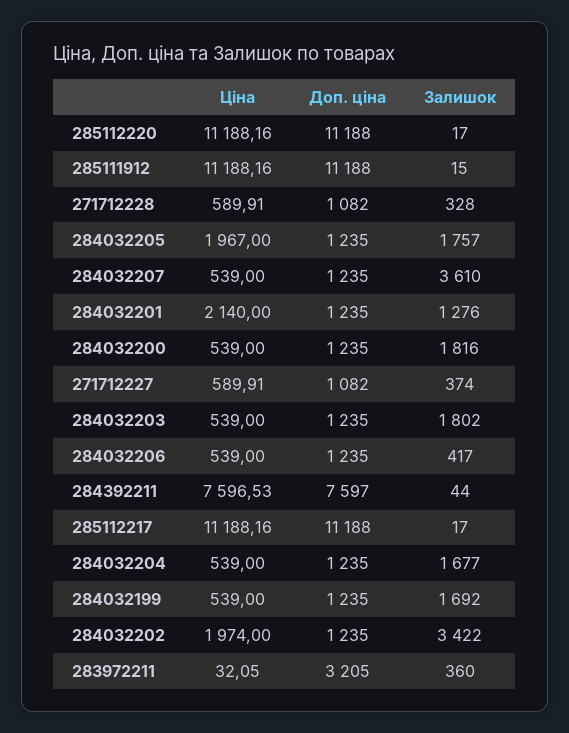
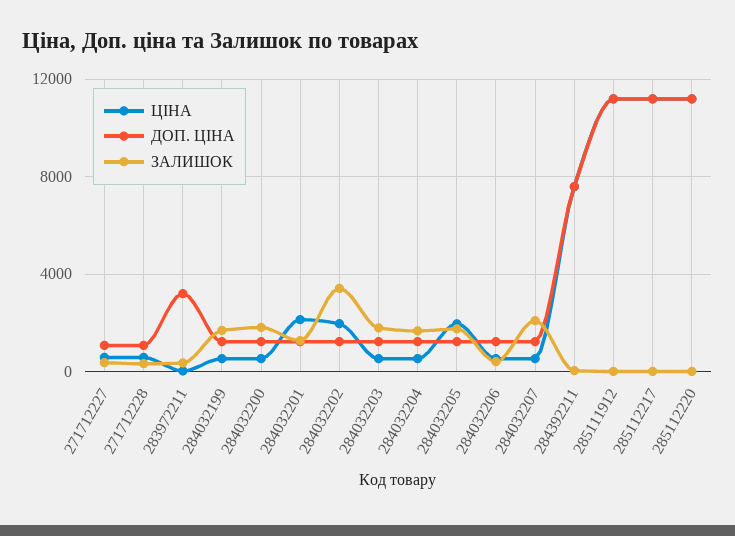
Залишок, 284032207: 3610 -> 2000

